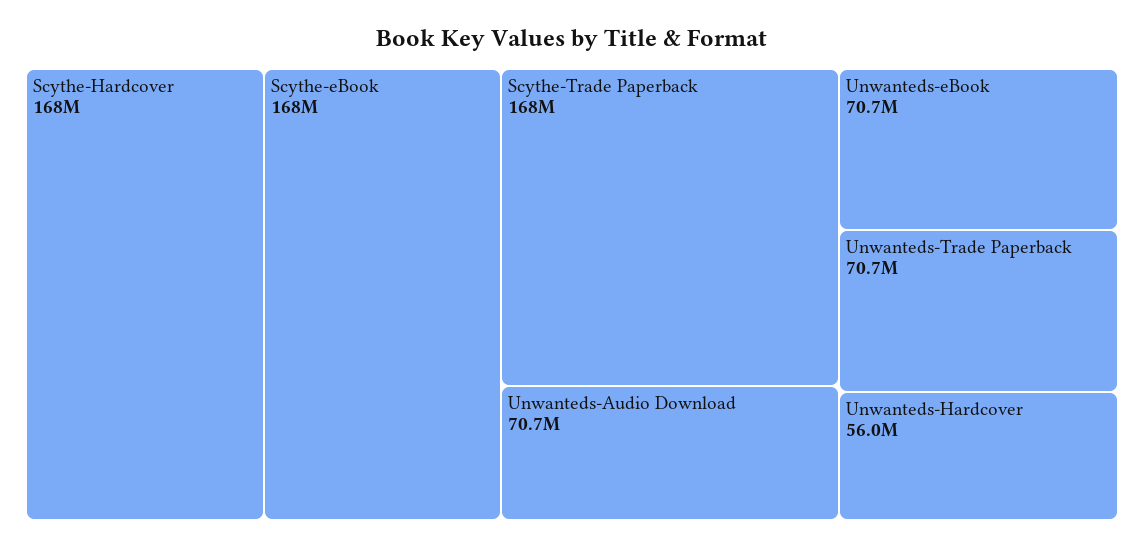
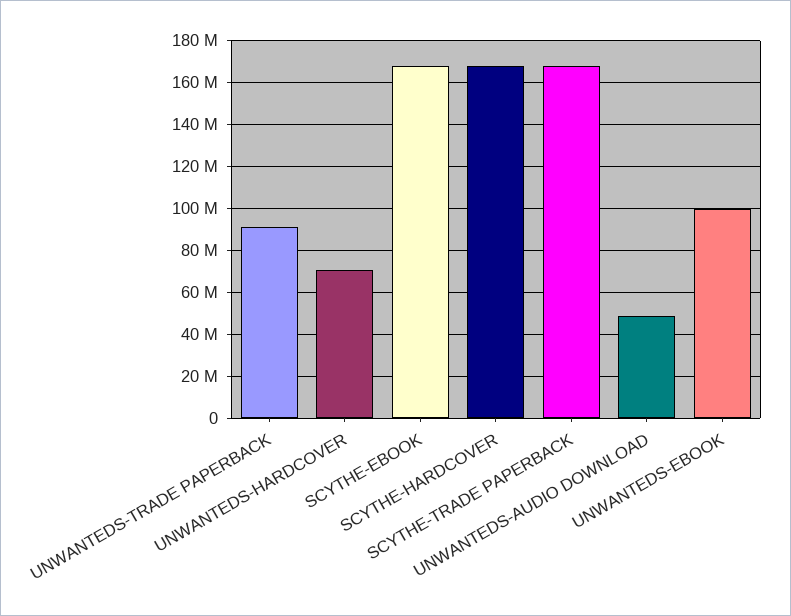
Unwanteds-Audio Download: 70700000 -> 50000000
Unwanteds-eBook: 70700000 -> 100000000
Unwanteds-Trade Paperback: 70700000 -> 90000000
Unwanteds-Hardcover: 56000000 -> 70000000

